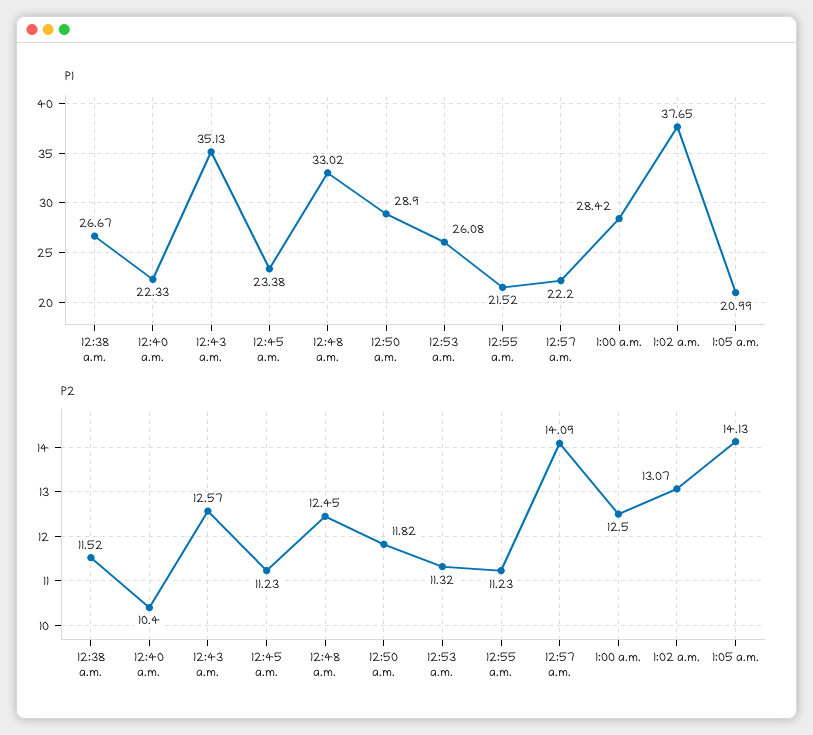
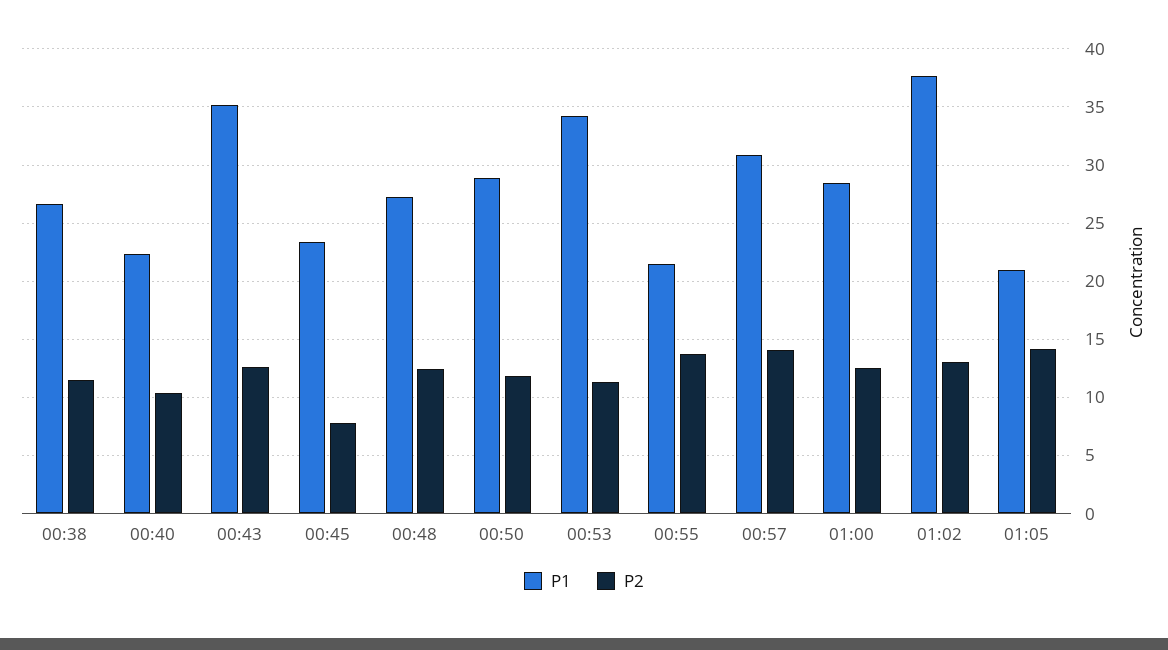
P1, 12:48 a.m.: 33.02 -> 27
P1, 12:53 a.m.: 26.08 -> 34
P1, 12:57 a.m.: 22.2 -> 31
P2, 12:45 a.m.: 11.23 -> 8
P2, 12:55 a.m.: 11.23 -> 14

